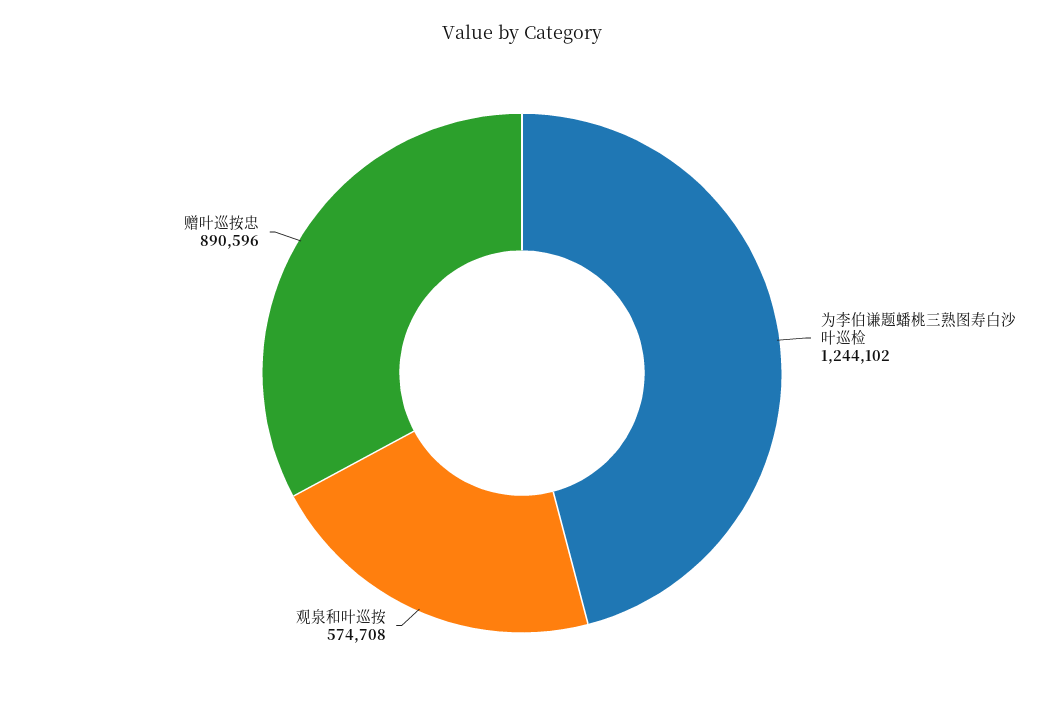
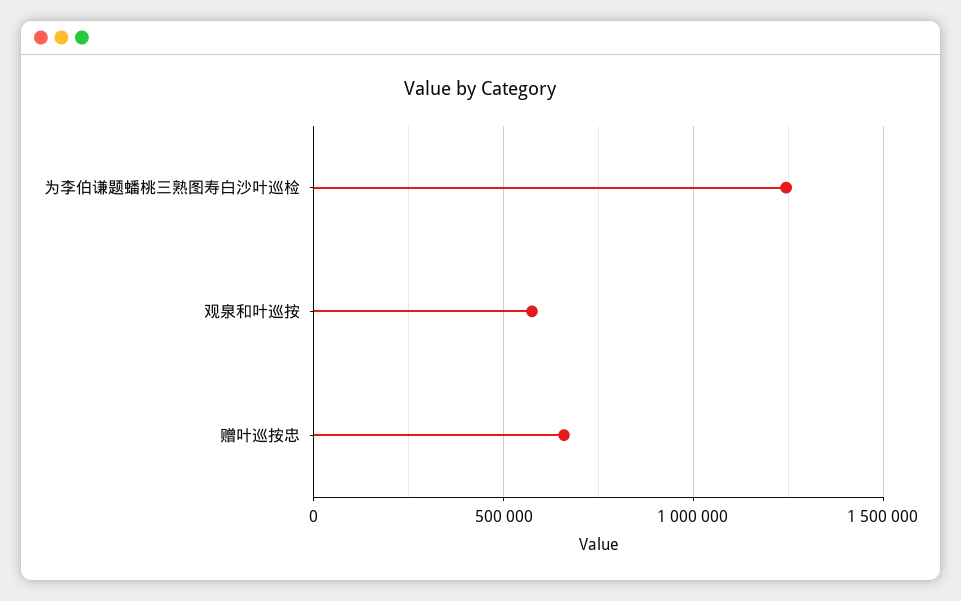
赠叶巡按忠: 890596 -> 650000

